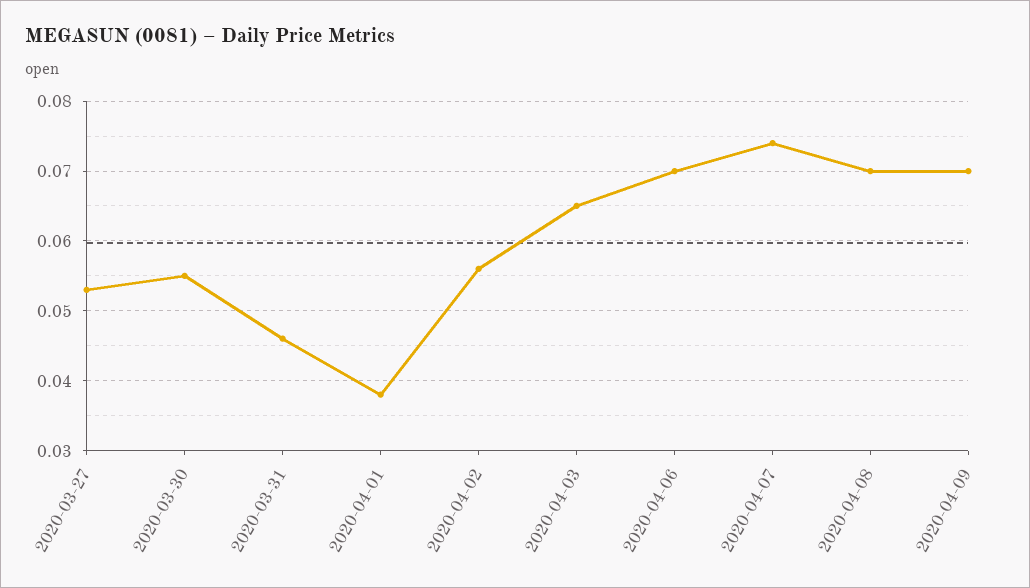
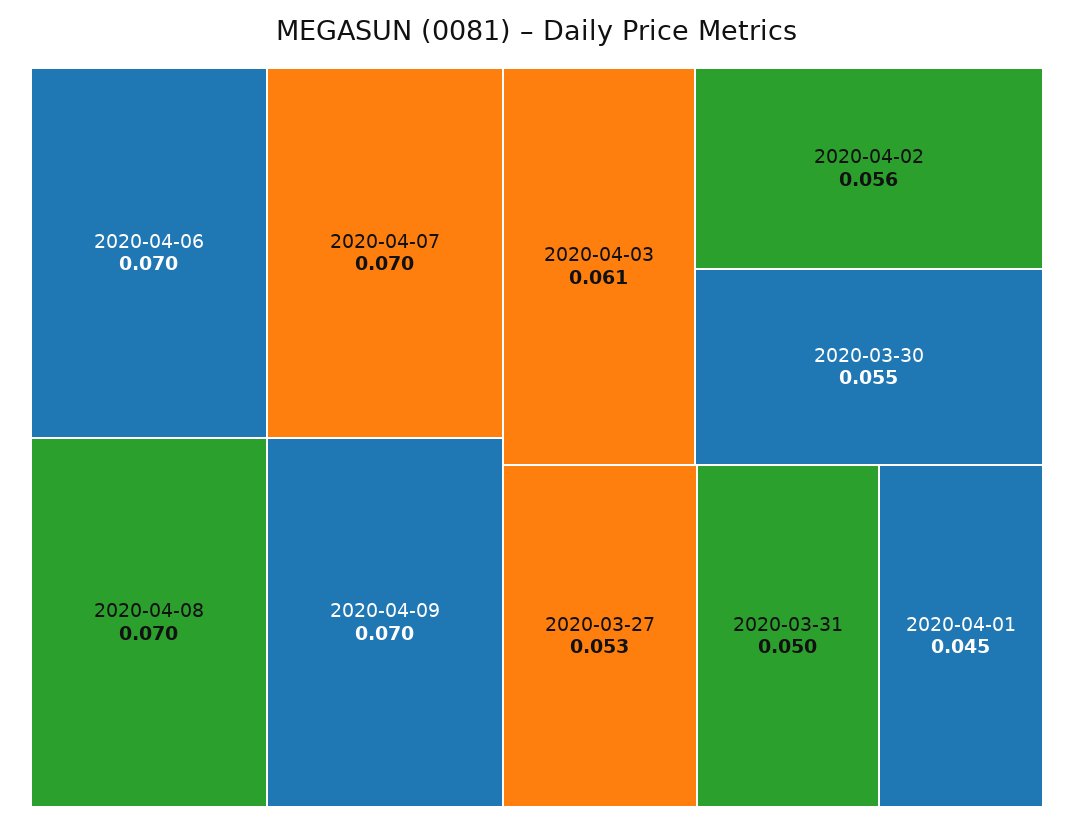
2020-03-31: 0.046 -> 0.05
2020-04-01: 0.038 -> 0.045
2020-04-03: 0.065 -> 0.061
2020-04-07: 0.074 -> 0.07

